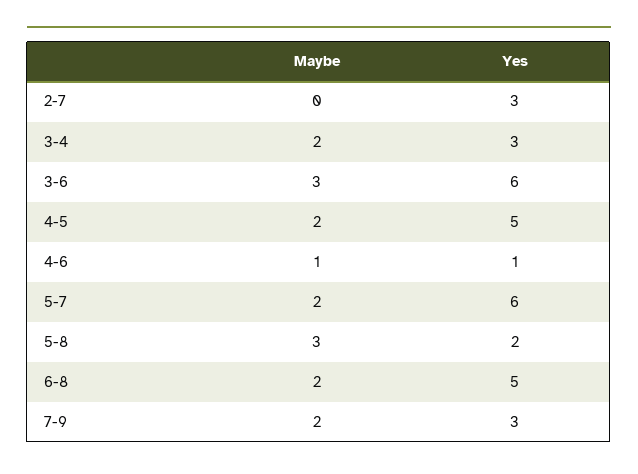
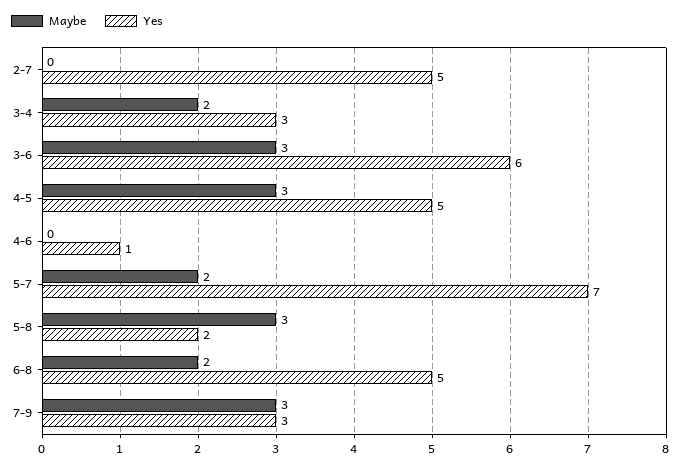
Yes, 2-7: 3 -> 5
Maybe, 4-5: 2 -> 3
Maybe, 4-6: 1 -> 0
Yes, 5-7: 6 -> 7
Maybe, 7-9: 2 -> 3

